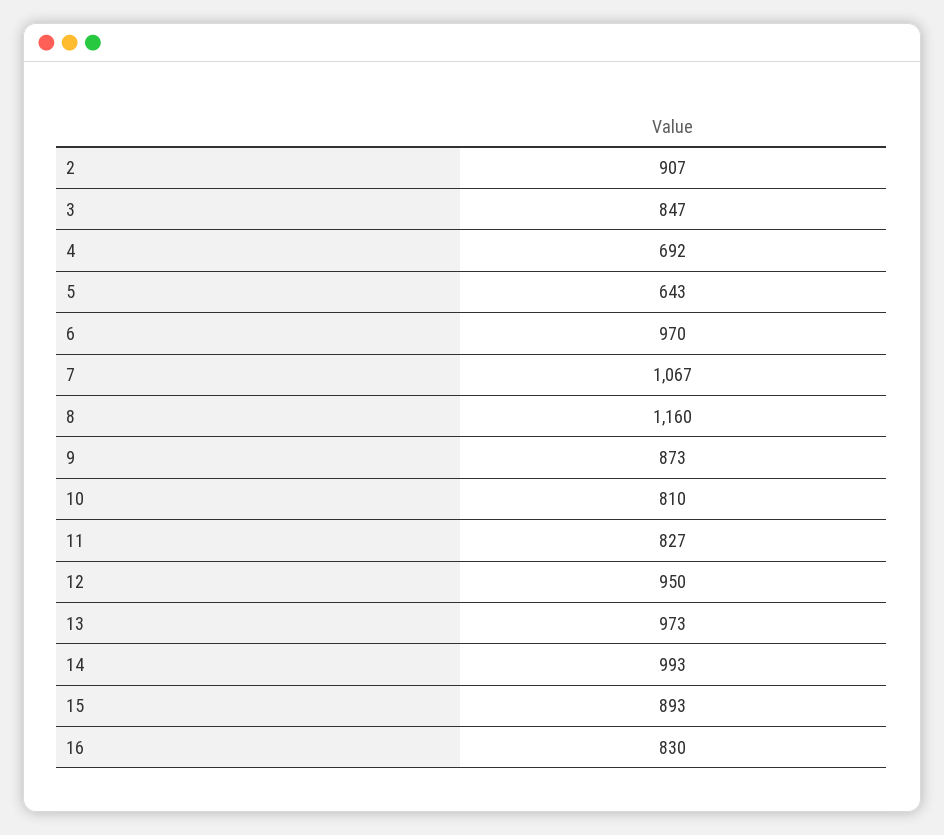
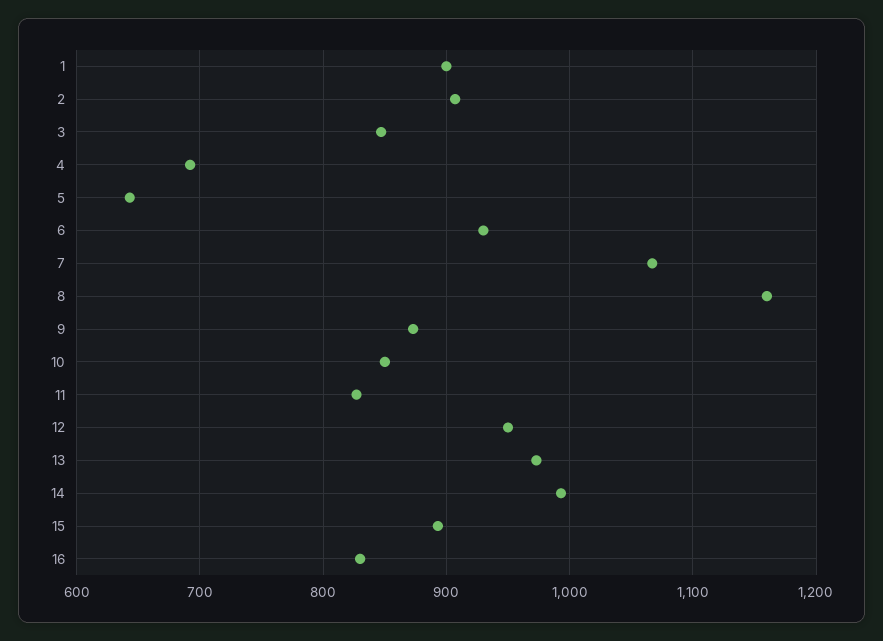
6: 970 -> 930
10: 810 -> 850
1: none -> 900

